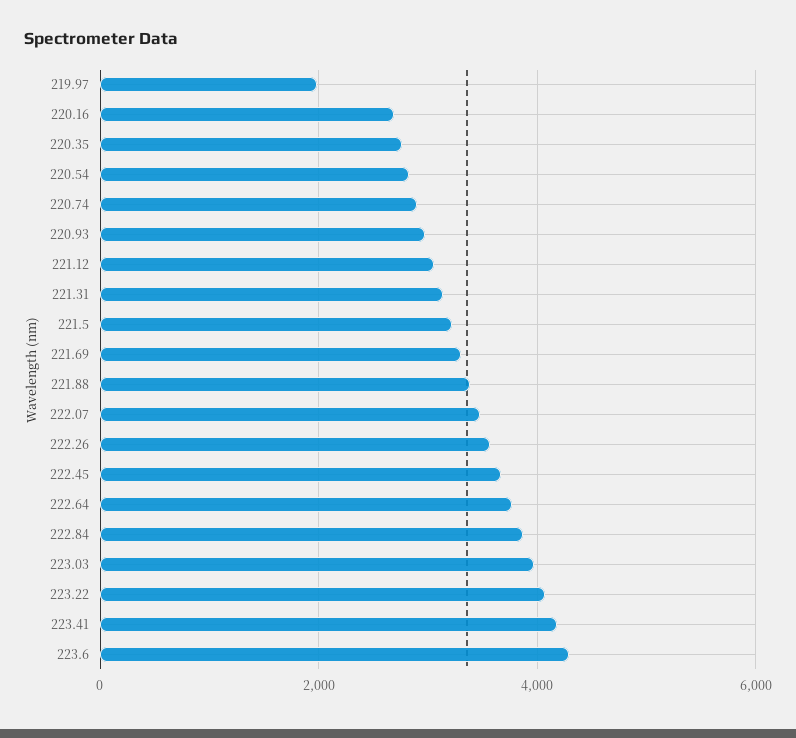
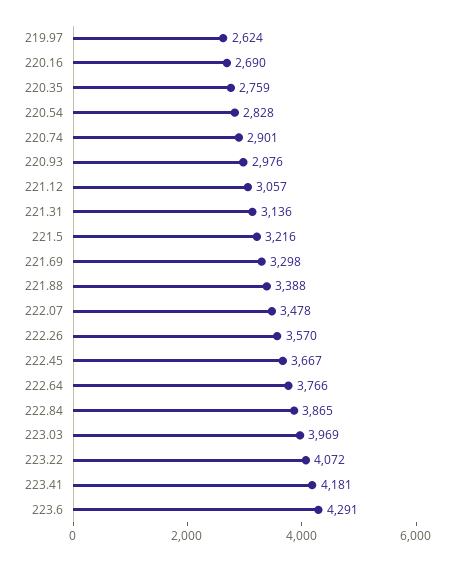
219.97: 2000 -> 2624

